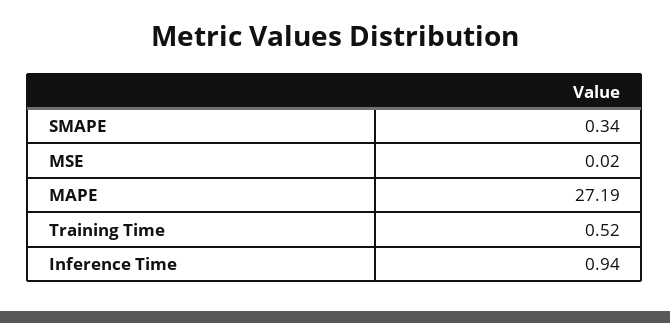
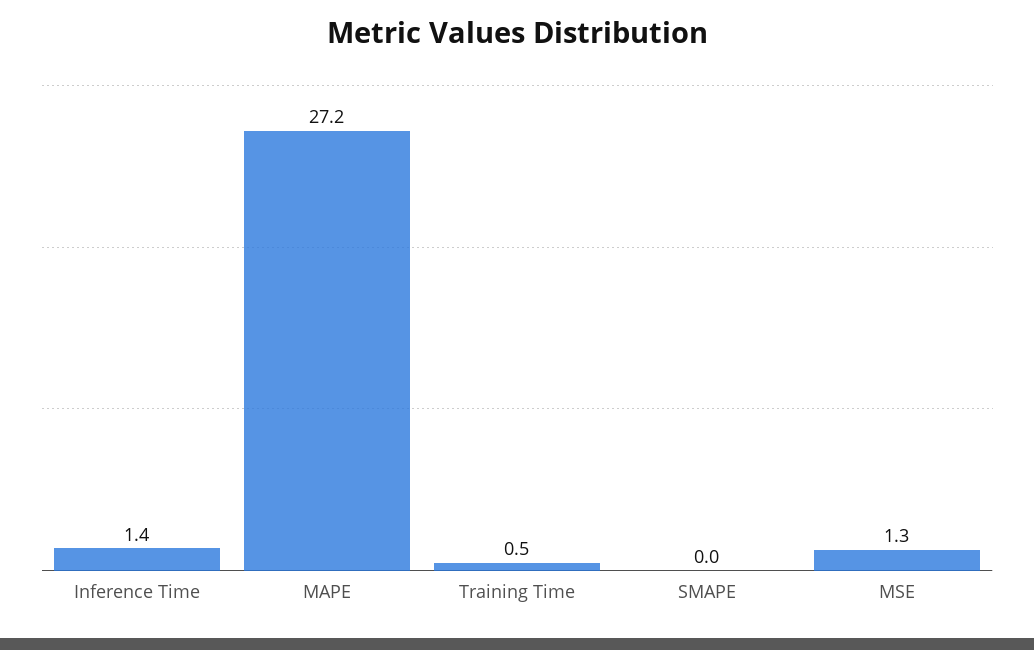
SMAPE: 0.34 -> 0
MSE: 0.02 -> 1.3
Inference Time: 0.94 -> 1.4

